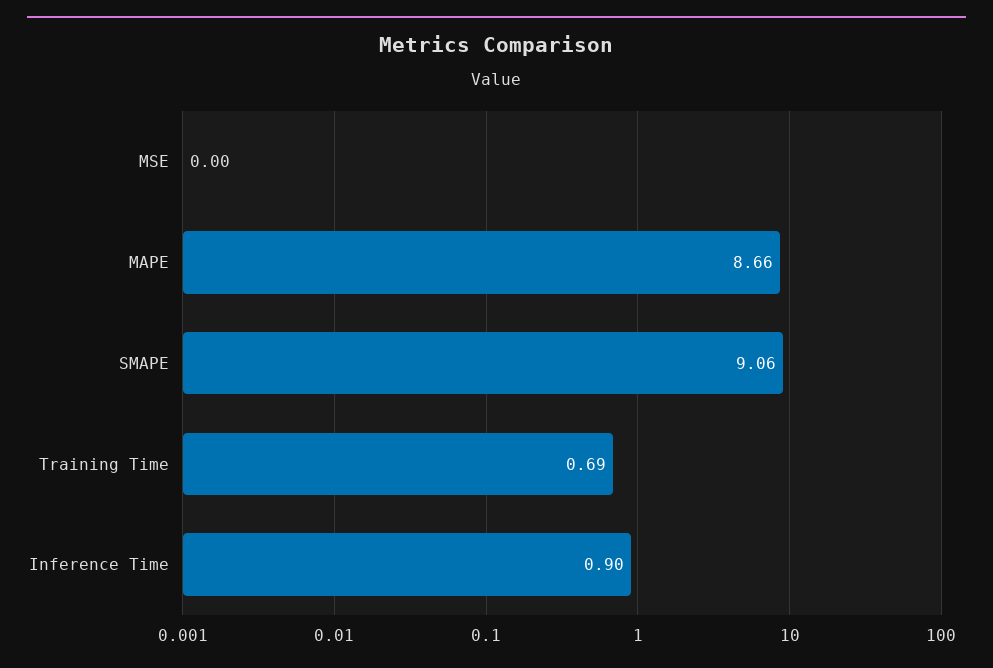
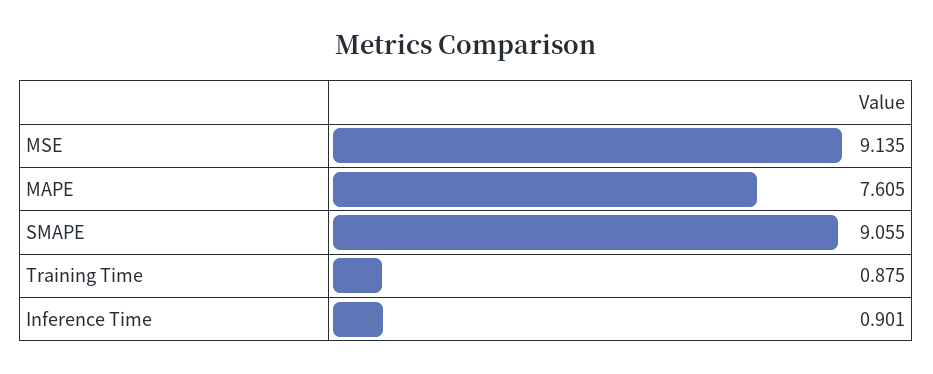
MSE: 0 -> 9.135
MAPE: 8.66 -> 7.605
Training Time: 0.69 -> 0.875

